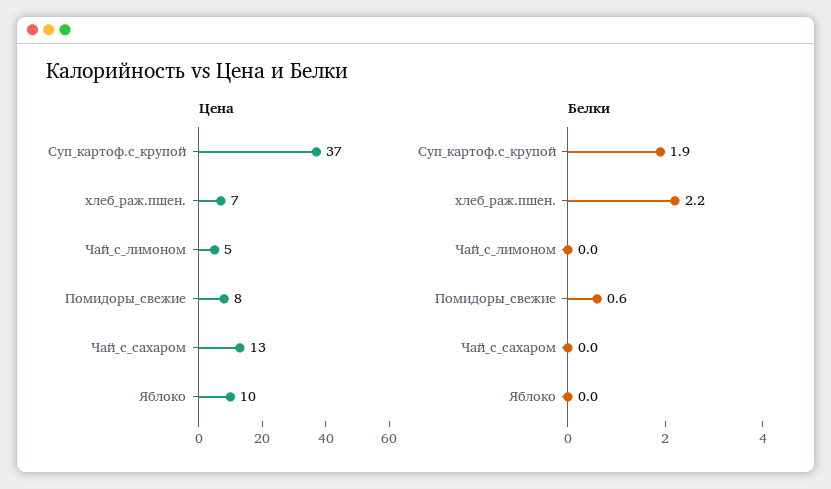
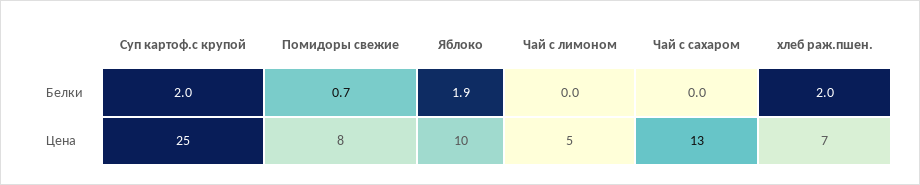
Цена, Суп_картоф.с_крупой: 37 -> 25
Белки, Суп_картоф.с_крупой: 1.9 -> 2
Белки, хлеб_раж.пшен.: 2.2 -> 2
Белки, Помидоры_свежие: 0.6 -> 0.7
Белки, Яблоко: 0 -> 1.9

